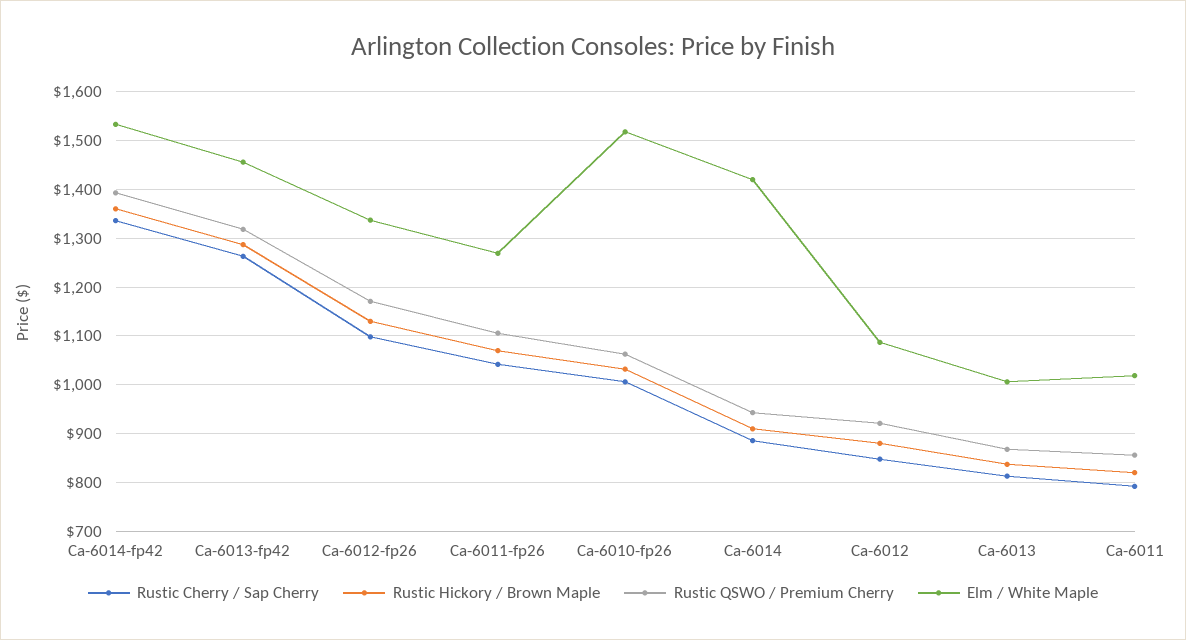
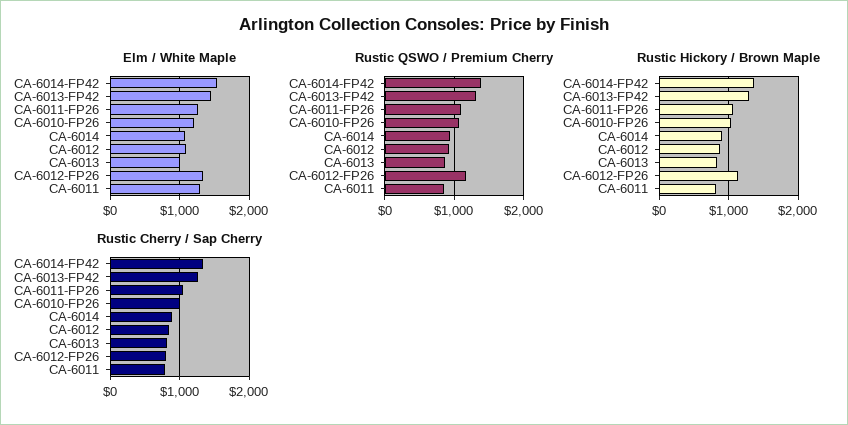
Rustic Cherry / Sap Cherry, Ca-6012-fp26: 1100 -> 800
Elm / White Maple, Ca-6010-fp26: 1520 -> 1200
Elm / White Maple, Ca-6014: 1420 -> 1100
Elm / White Maple, Ca-6011: 1020 -> 1300

